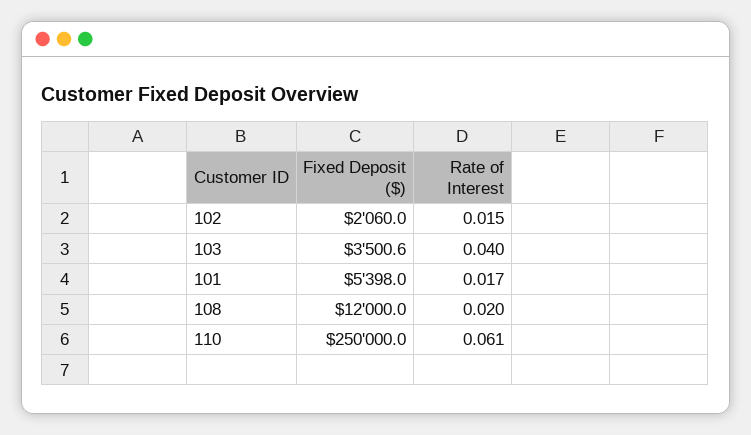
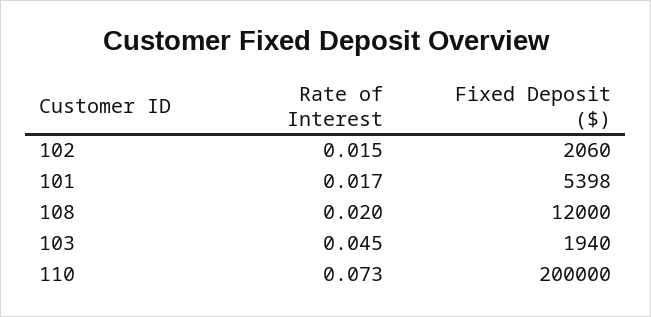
Fixed Deposit ($), 103: 3500.6 -> 1940
Rate of Interest, 103: 0.04 -> 0.045
Fixed Deposit ($), 110: 250000 -> 200000
Rate of Interest, 110: 0.061 -> 0.073

